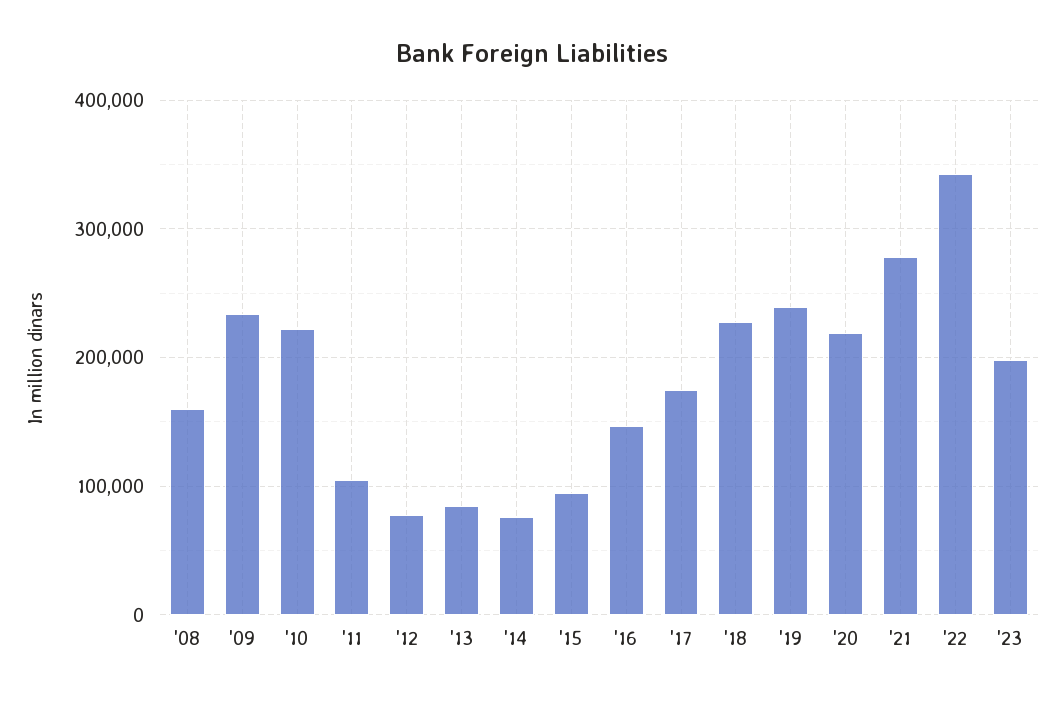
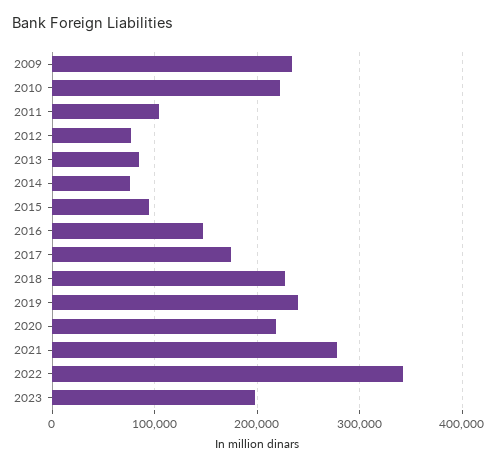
'08: 160000 -> none

